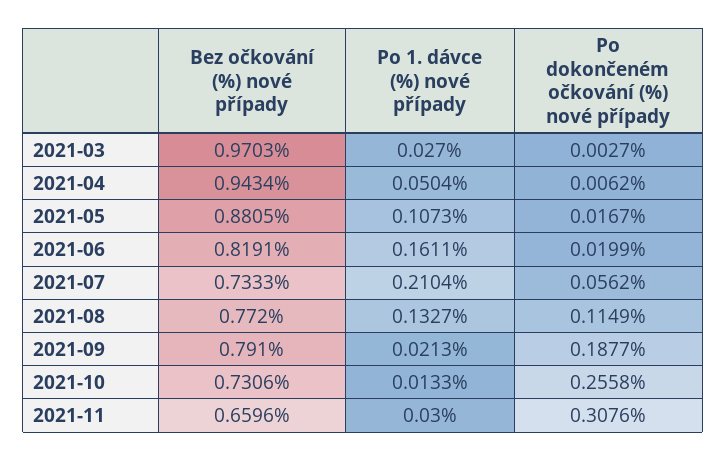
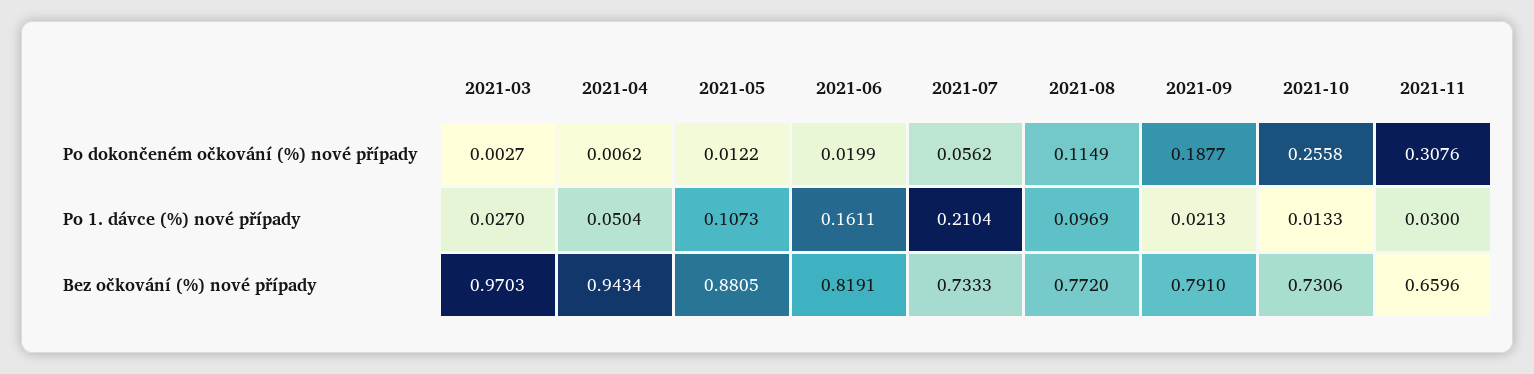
Po dokončeném očkování (%) nové případy, 2021-05: 0.0167 -> 0.0122
Po 1. dávce (%) nové případy, 2021-08: 0.1327 -> 0.0969

